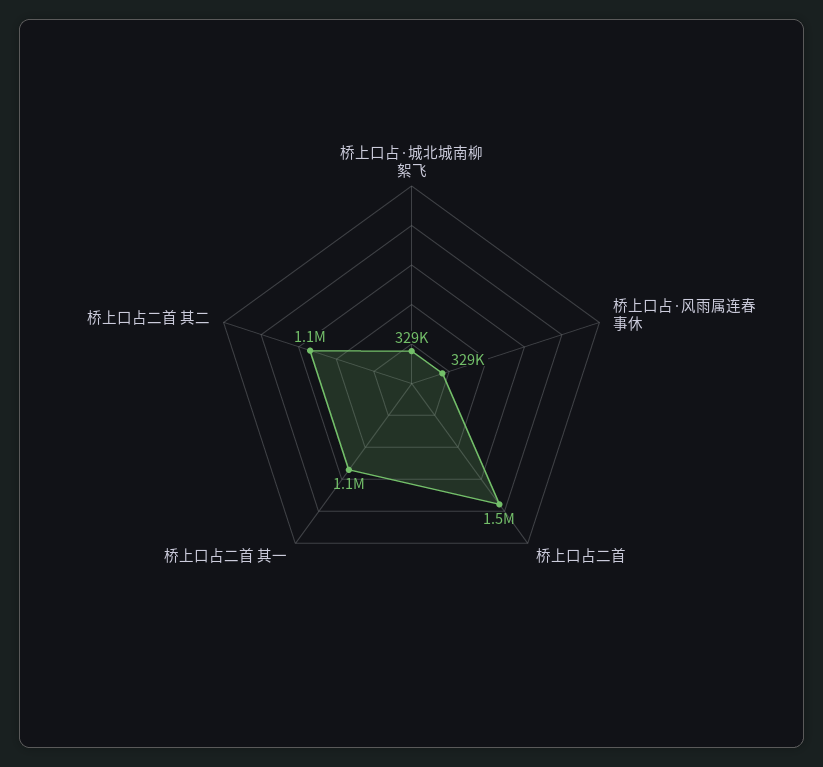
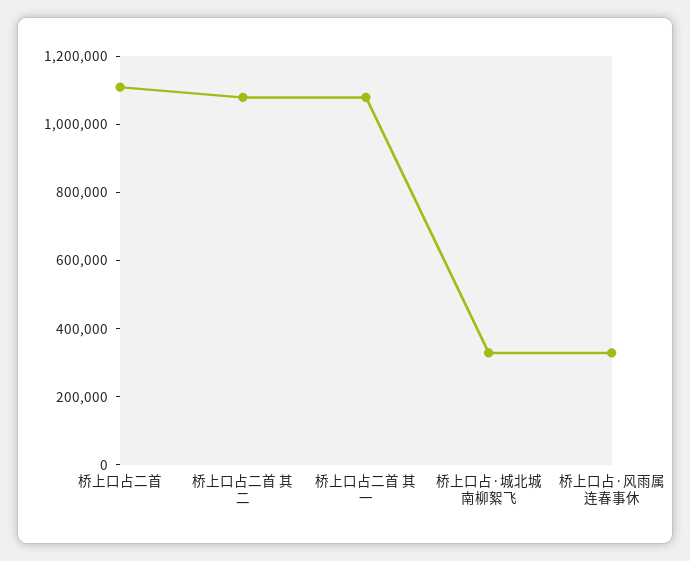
桥上口占二首: 1500000 -> 1100000

